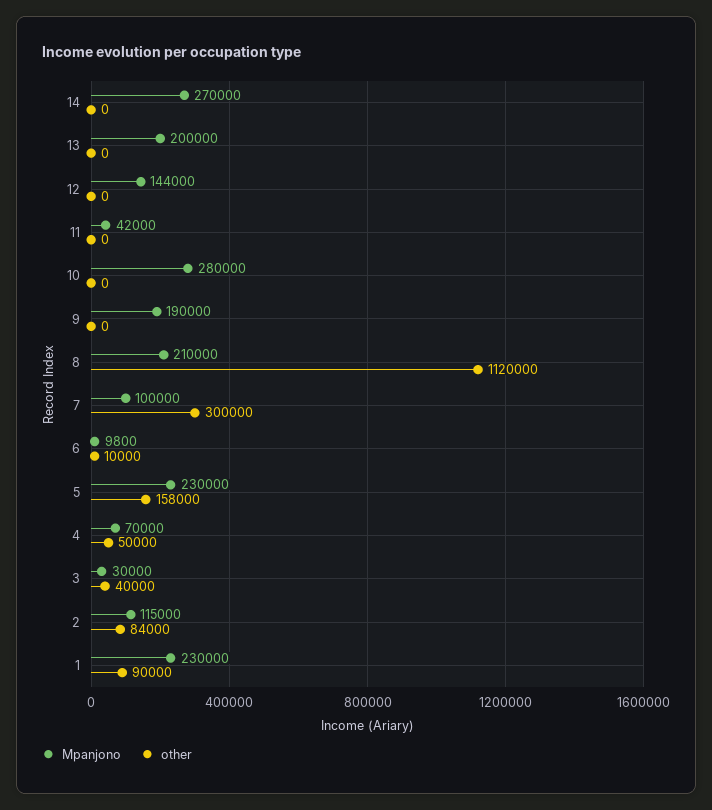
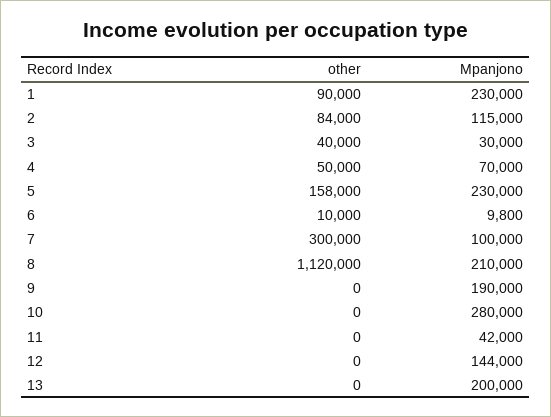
Mpanjono, 14: 270000 -> none
other, 14: 0 -> none

